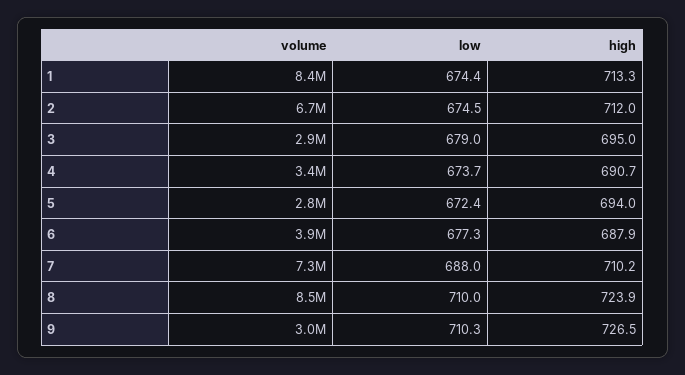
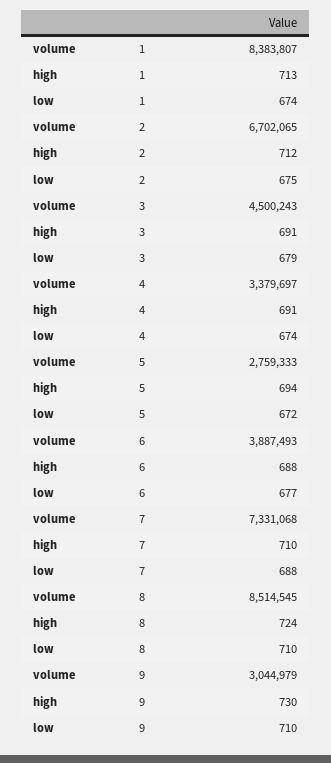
volume, 3: 2900000 -> 4500243
high, 3: 695 -> 691
high, 9: 726.5 -> 730

